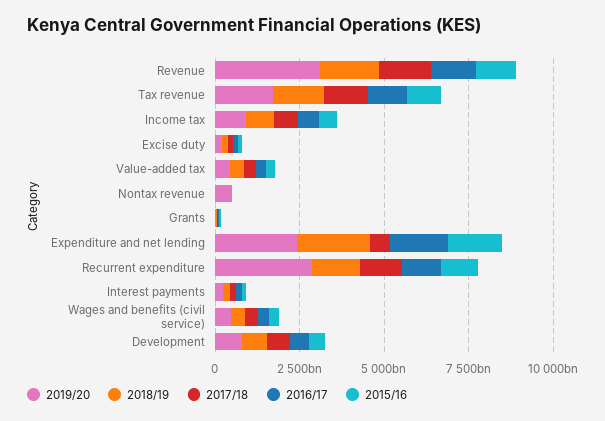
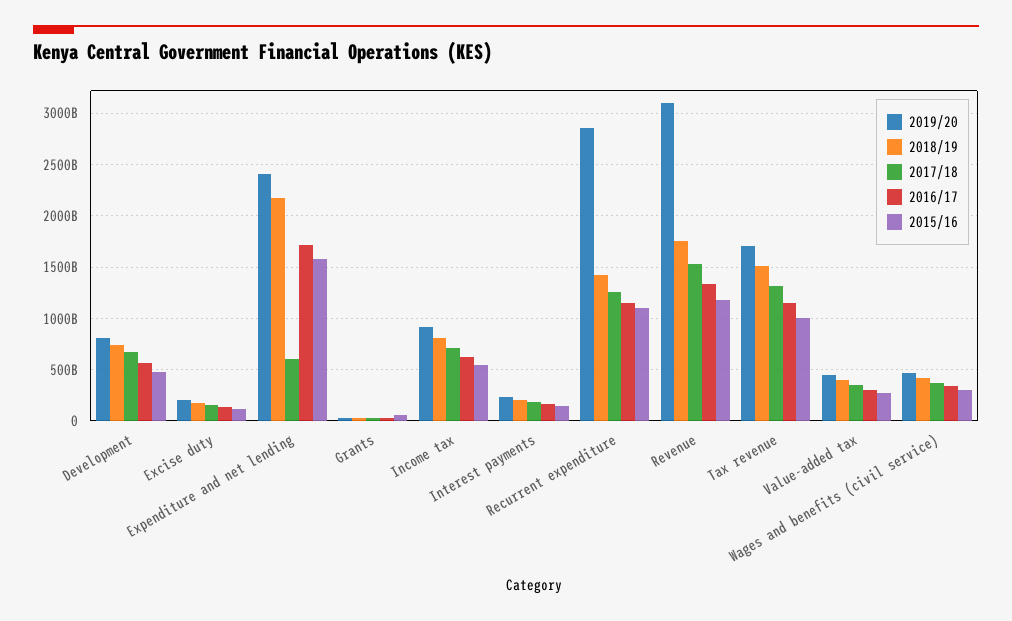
2019/20, Nontax revenue: 500000000000 -> none
2018/19, Nontax revenue: 0 -> none
2017/18, Nontax revenue: 0 -> none
2016/17, Nontax revenue: 0 -> none
2015/16, Nontax revenue: 0 -> none

